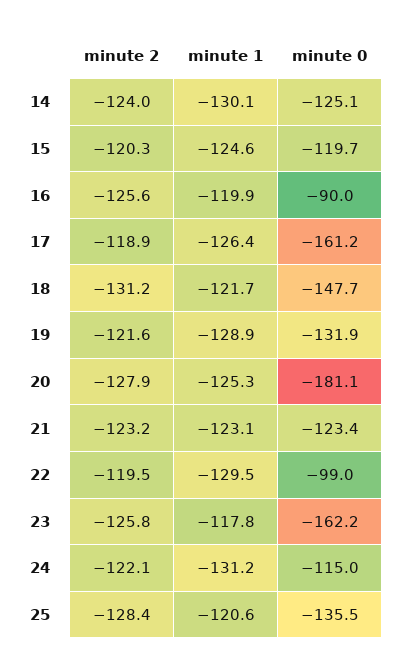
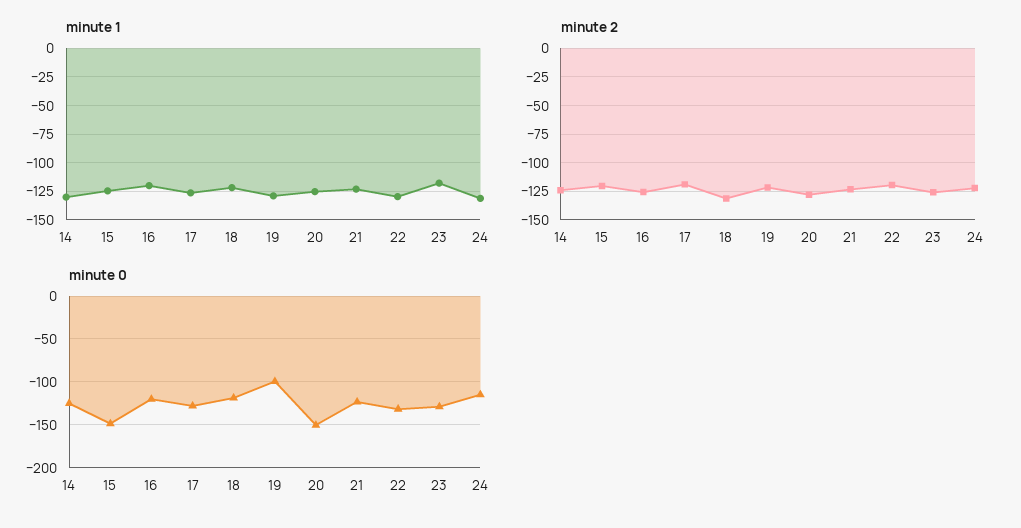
minute 0, 15: -119.7 -> -150
minute 0, 16: -90 -> -120
minute 0, 17: -161.2 -> -130
minute 0, 18: -147.7 -> -120
minute 0, 19: -131.9 -> -100
minute 0, 20: -181.1 -> -150
minute 0, 22: -99 -> -130
minute 0, 23: -162.2 -> -130
minute 2, 25: -128.4 -> none
minute 1, 25: -120.6 -> none
minute 0, 25: -135.5 -> none

